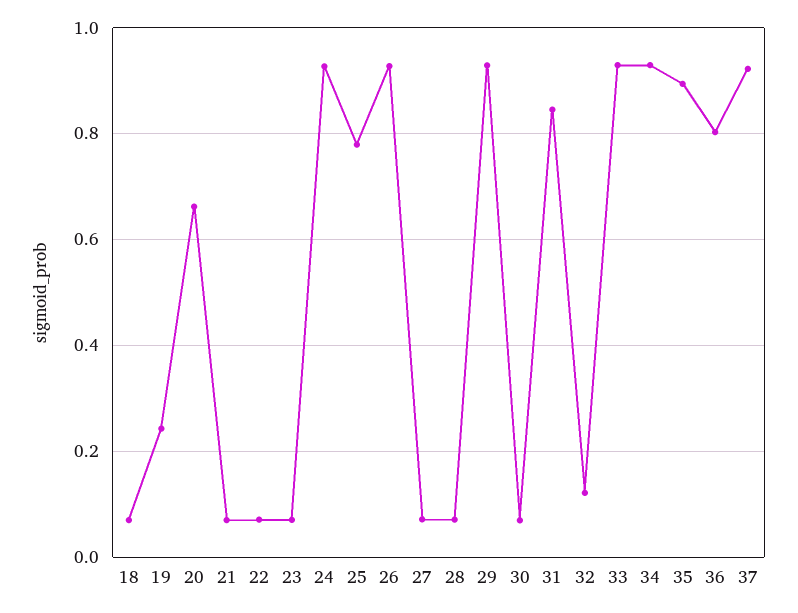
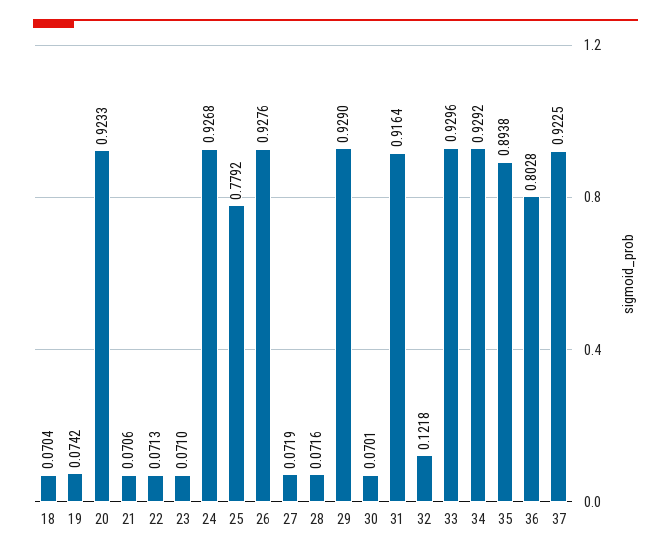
19: 0.24 -> 0.0742
20: 0.66 -> 0.9233
31: 0.84 -> 0.9164

